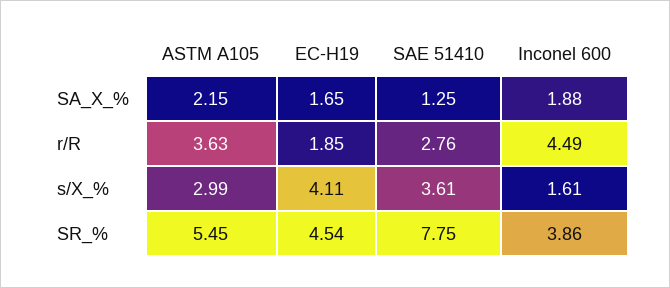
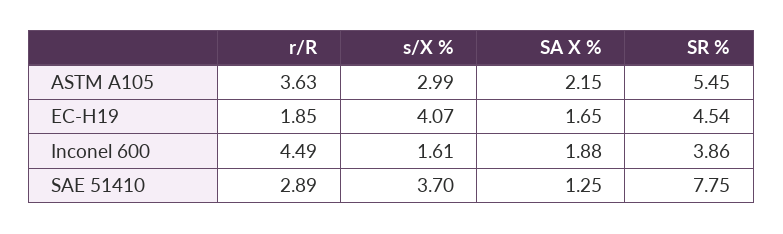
SAE 51410, r/R: 2.76 -> 2.89
EC-H19, s/X_%: 4.11 -> 4.07
SAE 51410, s/X_%: 3.61 -> 3.7

